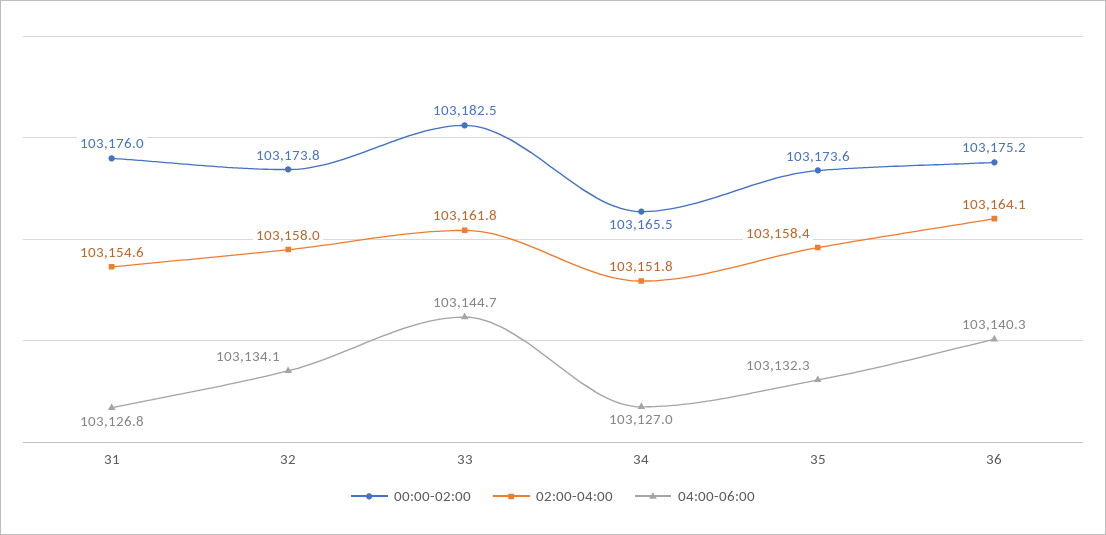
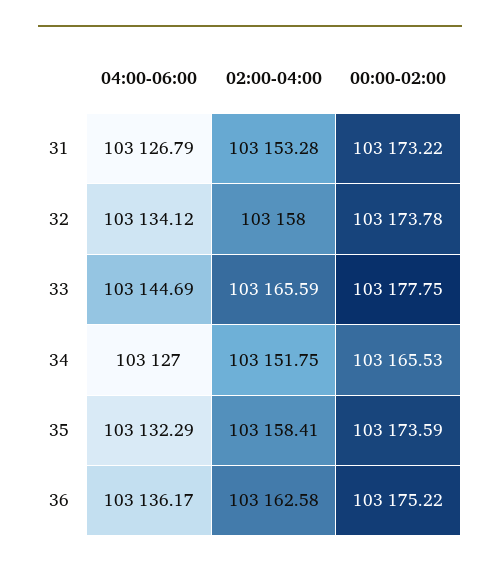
00:00-02:00, 31: 103176 -> 103173.22
02:00-04:00, 31: 103154.6 -> 103153.28
00:00-02:00, 33: 103182.5 -> 103177.75
02:00-04:00, 33: 103161.8 -> 103165.59
02:00-04:00, 36: 103164.1 -> 103162.58
04:00-06:00, 36: 103140.3 -> 103136.17

